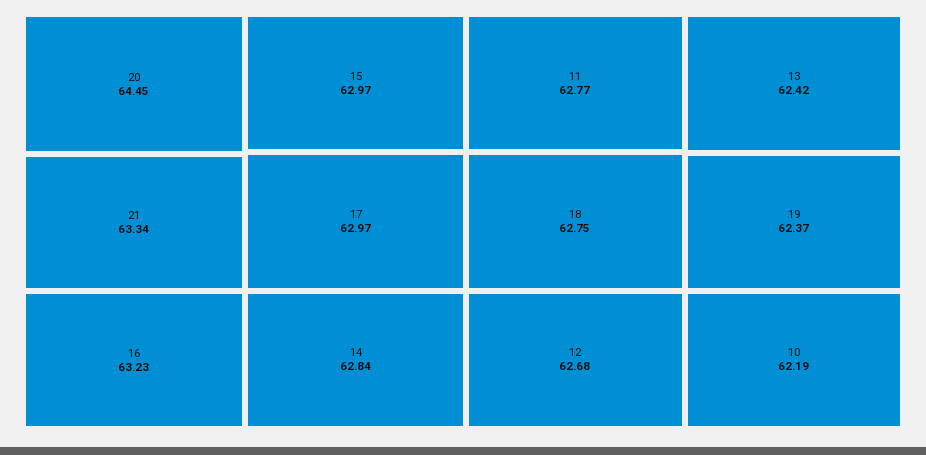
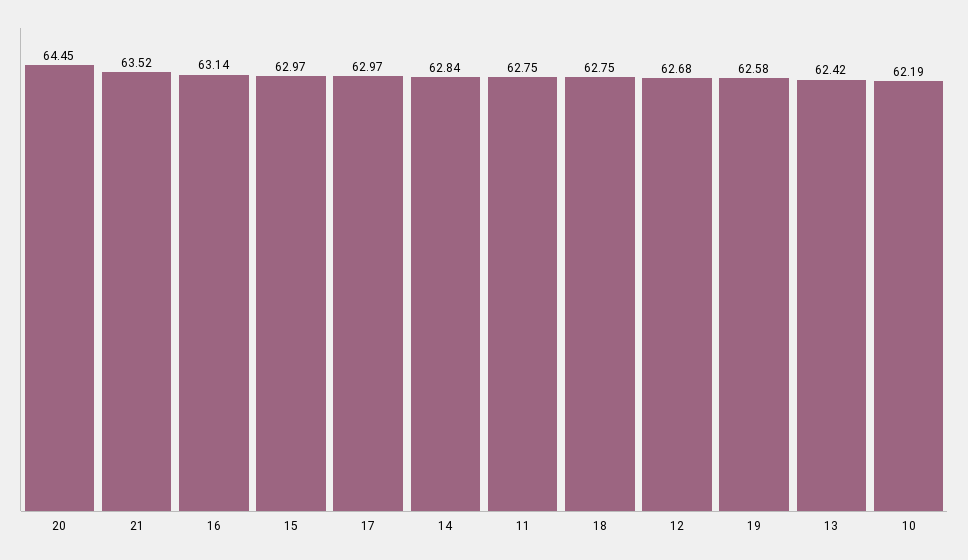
21: 63.34 -> 63.52
16: 63.23 -> 63.14
11: 62.77 -> 62.75
19: 62.37 -> 62.58

